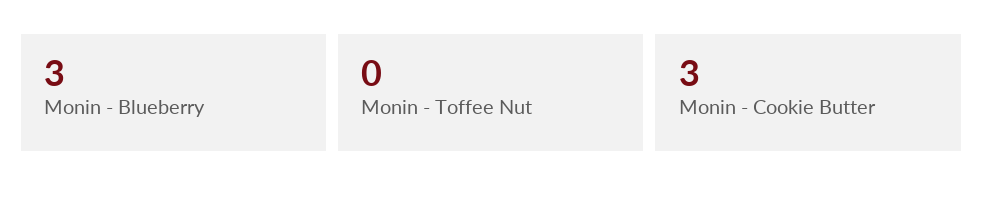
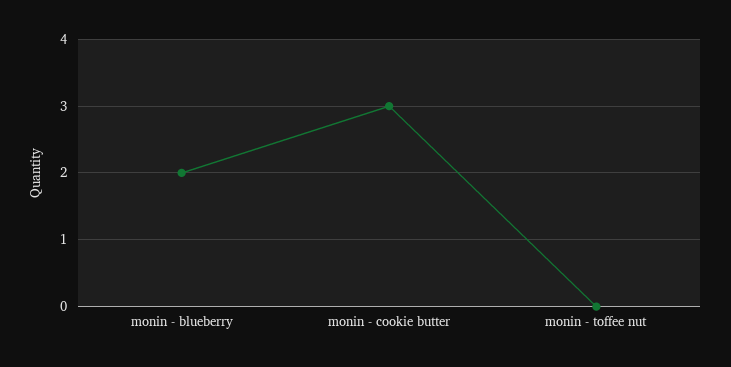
Monin - Blueberry: 3 -> 2

